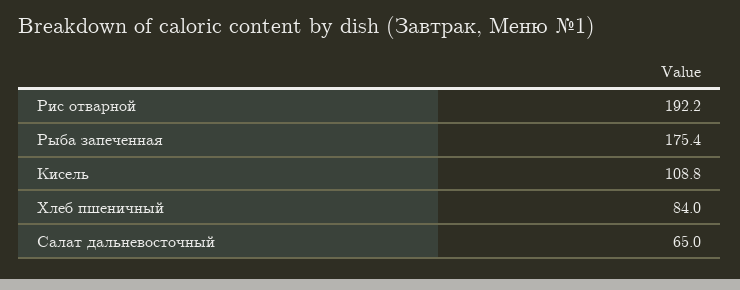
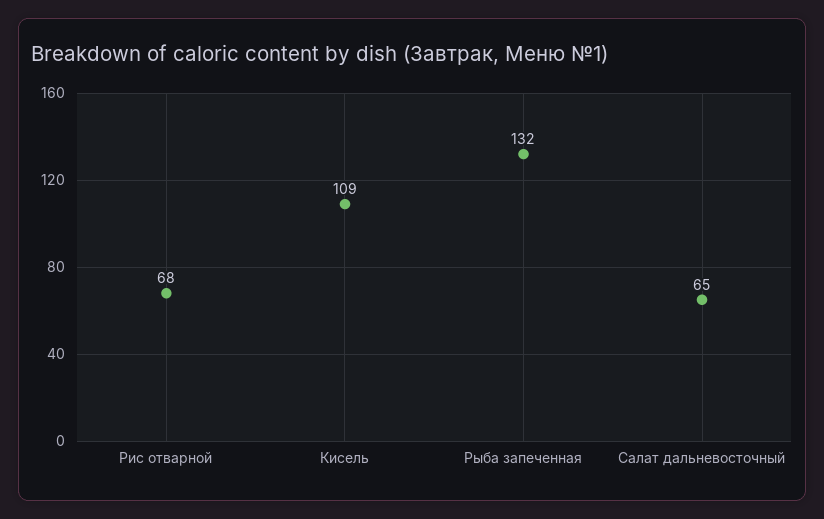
Рис отварной: 192.2 -> 68
Рыба запеченная: 175.4 -> 132
Хлеб пшеничный: 84 -> none

